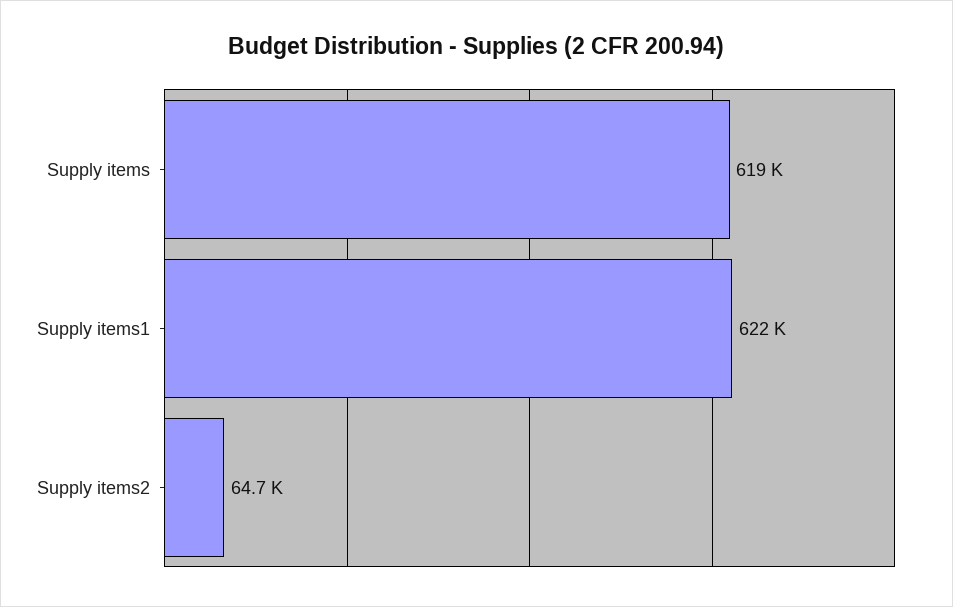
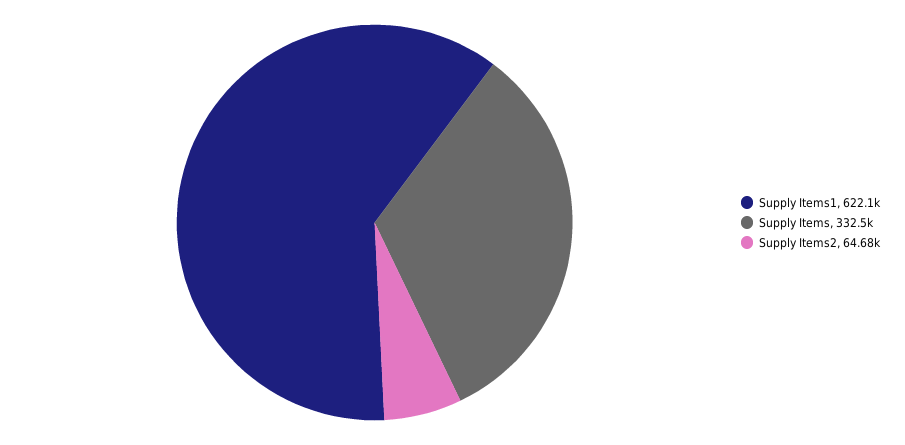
Supply items: 619000 -> 332500

